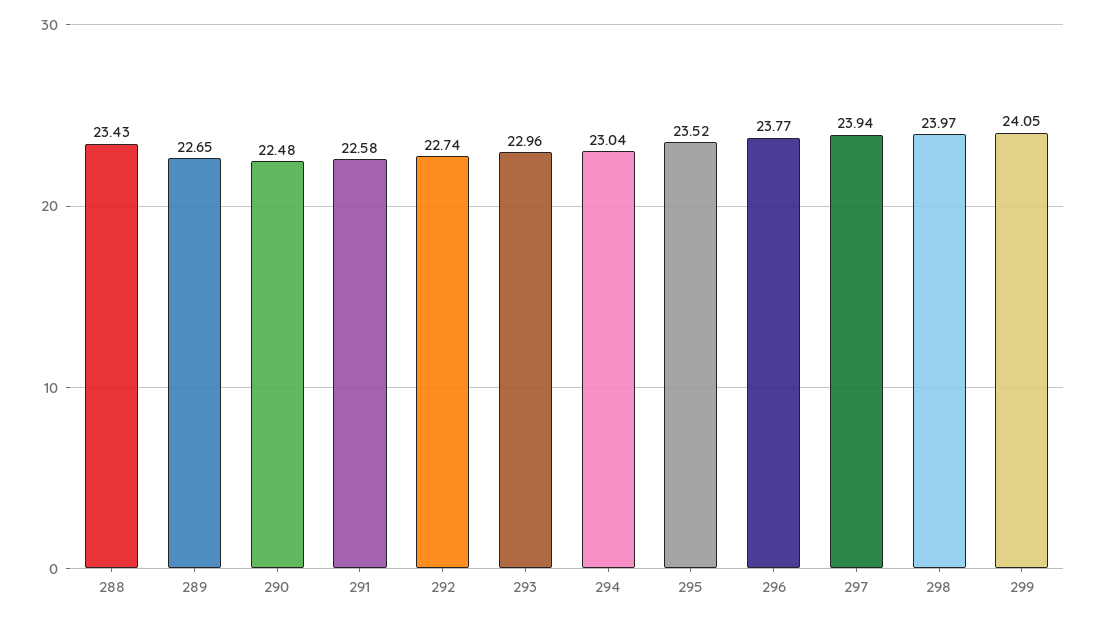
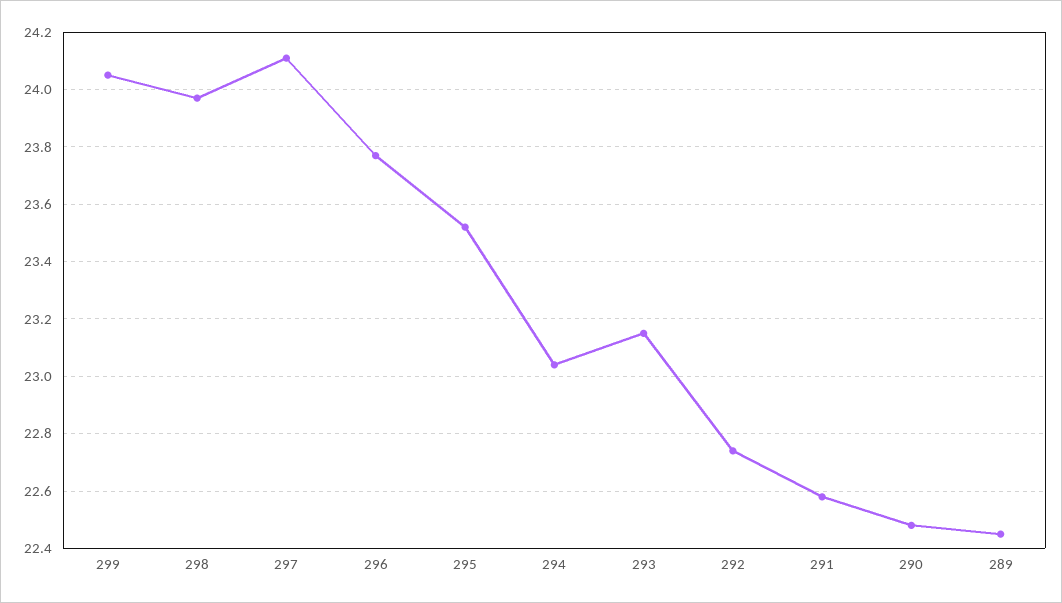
288: 23.43 -> none
289: 22.65 -> 22.45
293: 22.96 -> 23.15
297: 23.94 -> 24.1

